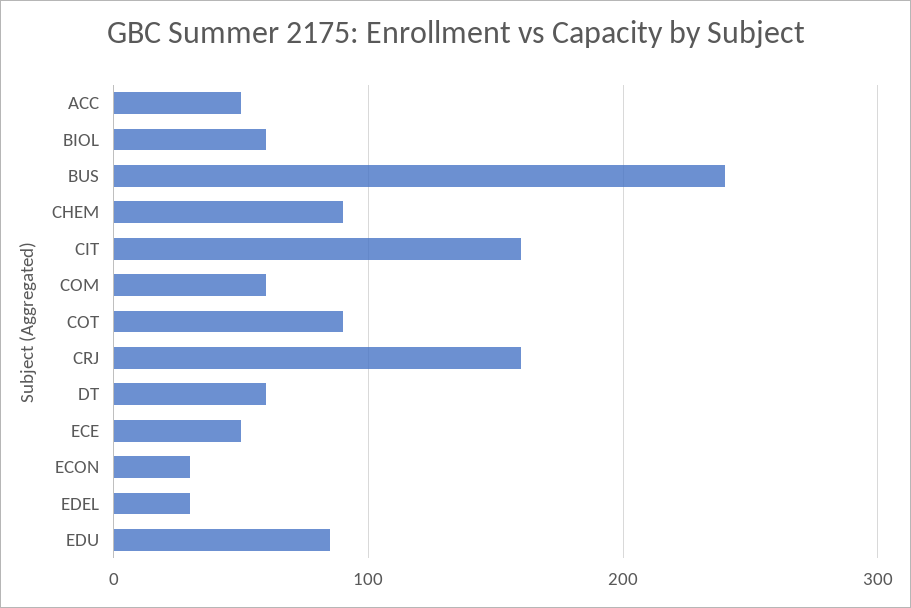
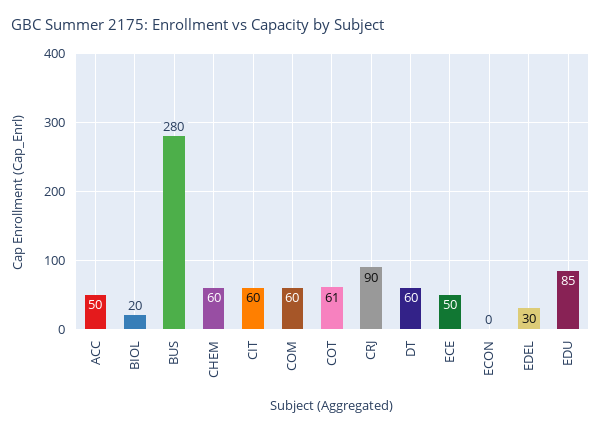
BIOL: 60 -> 20
BUS: 240 -> 280
CHEM: 90 -> 60
CIT: 160 -> 60
COT: 90 -> 61
CRJ: 160 -> 90
ECON: 30 -> 0

